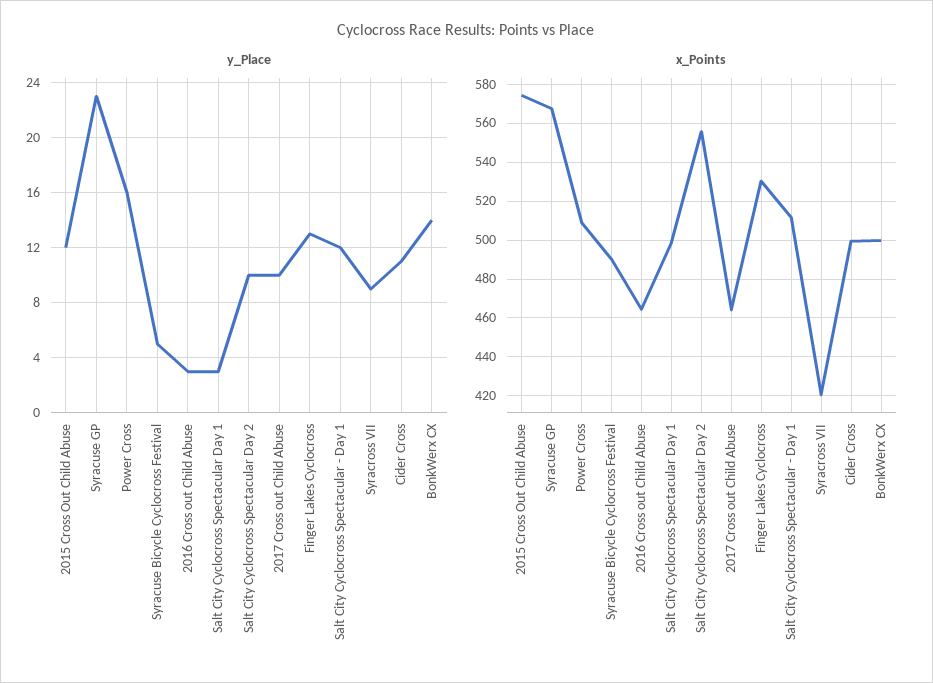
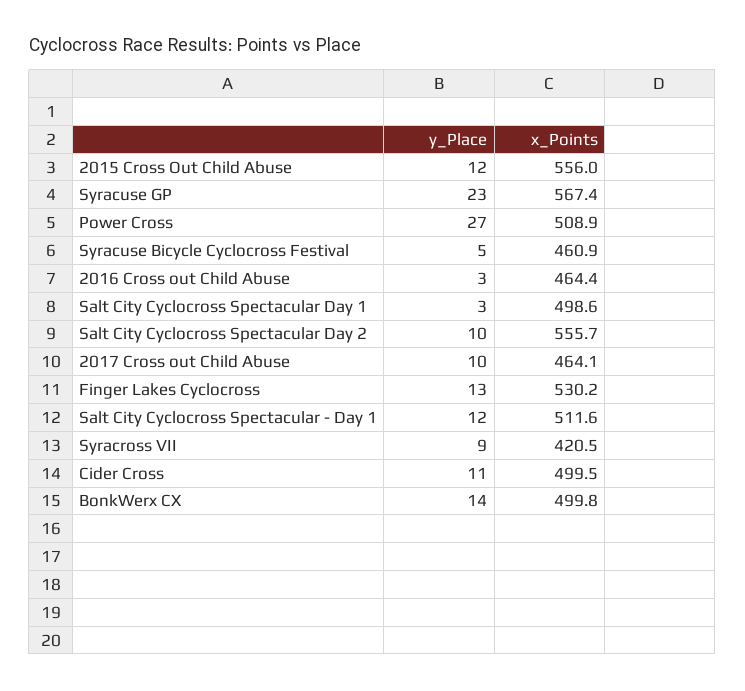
y_Place, Power Cross: 16 -> 27
x_Points, 2015 Cross Out Child Abuse: 575 -> 556
x_Points, Syracuse Bicycle Cyclocross Festival: 490 -> 460.9

